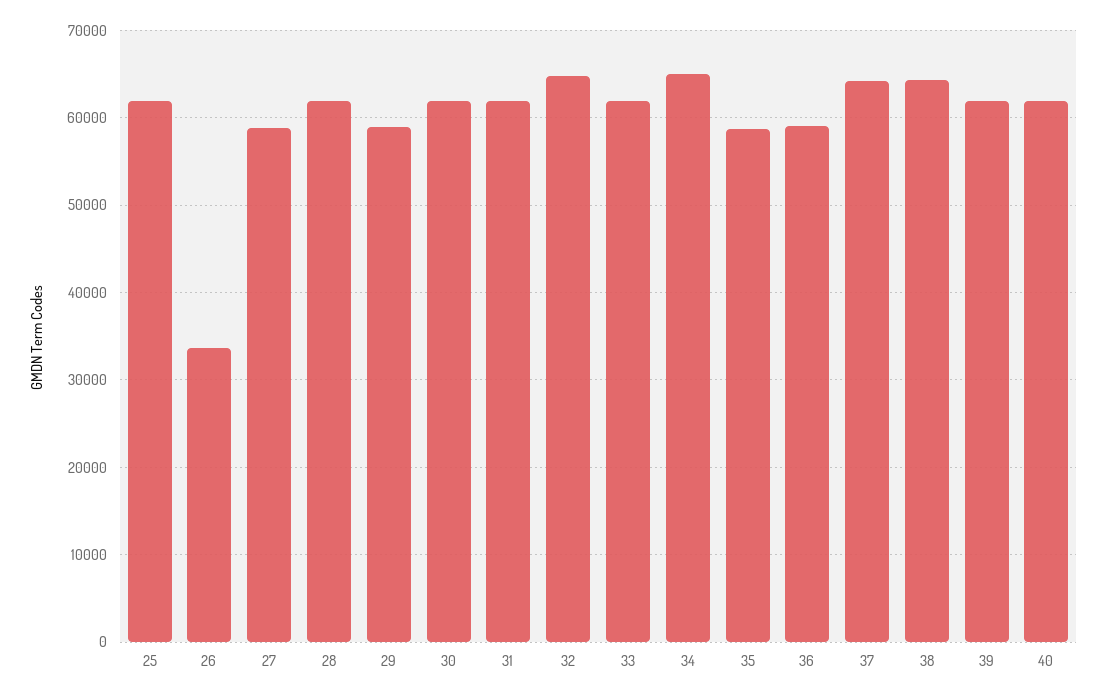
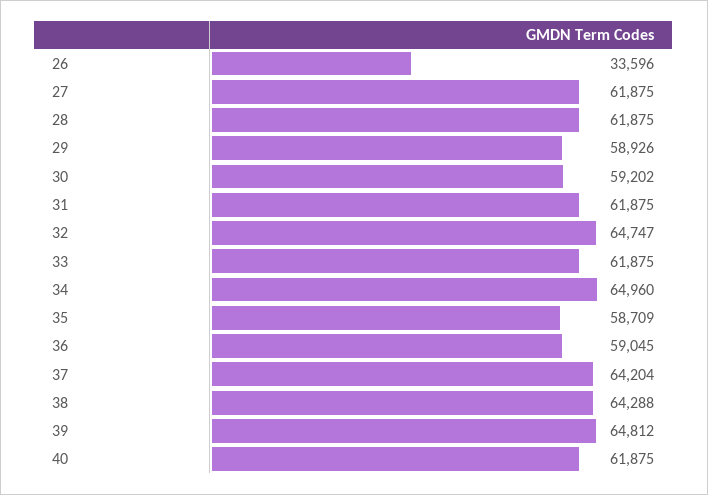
25: 62000 -> none
27: 59000 -> 61875
30: 62000 -> 59202
39: 62000 -> 64812

